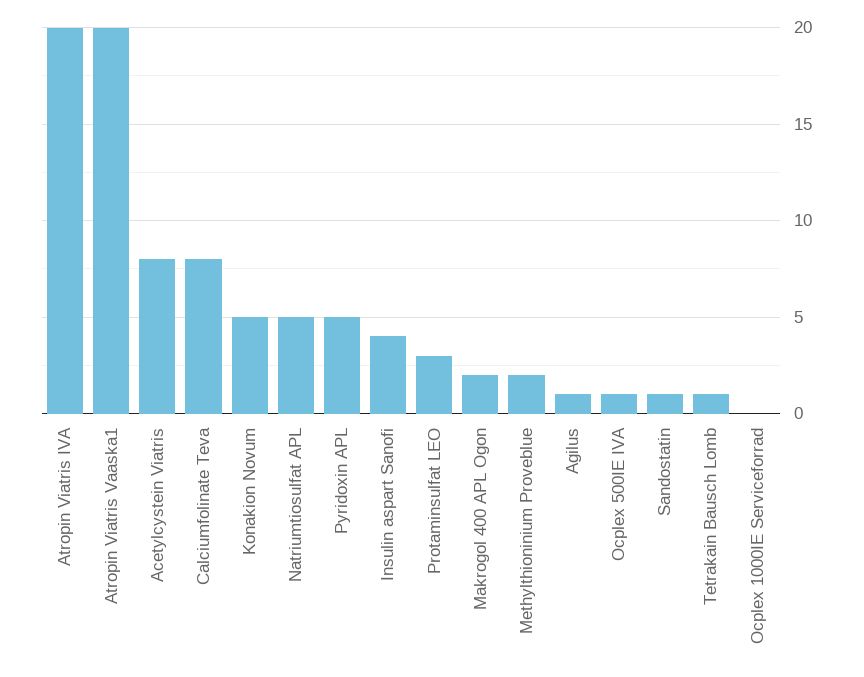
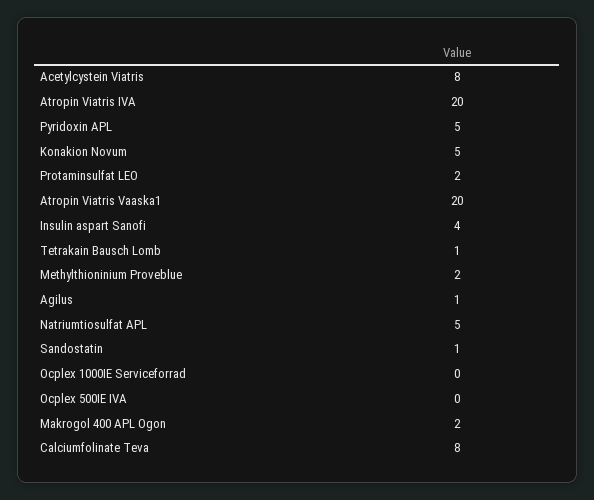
Protaminsulfat LEO: 3 -> 2
Ocplex 500IE IVA: 1 -> 0

